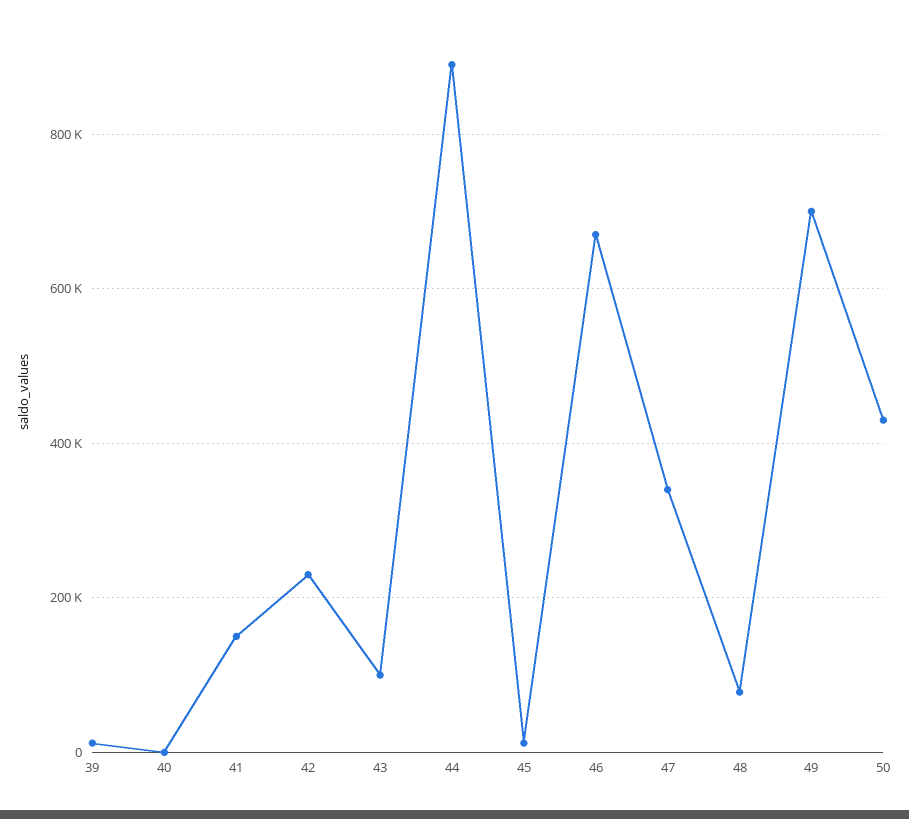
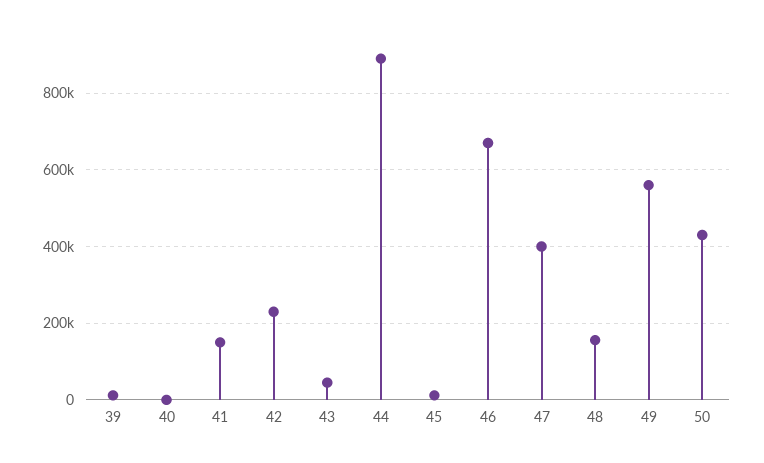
43: 100000 -> 40000
47: 340000 -> 400000
48: 80000 -> 160000
49: 700000 -> 560000

